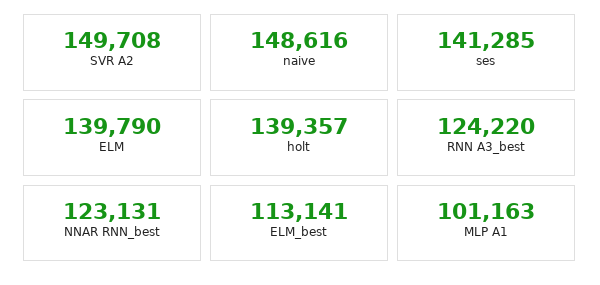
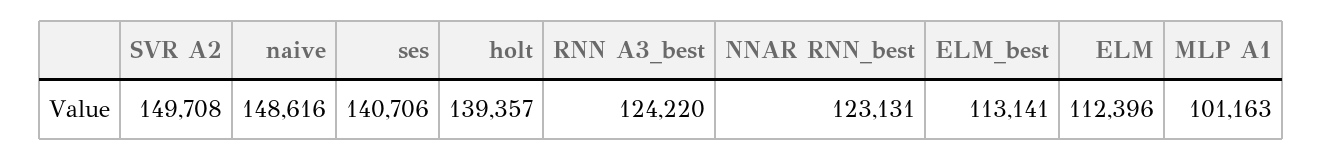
ses: 141285 -> 140706
ELM: 139790 -> 112396

